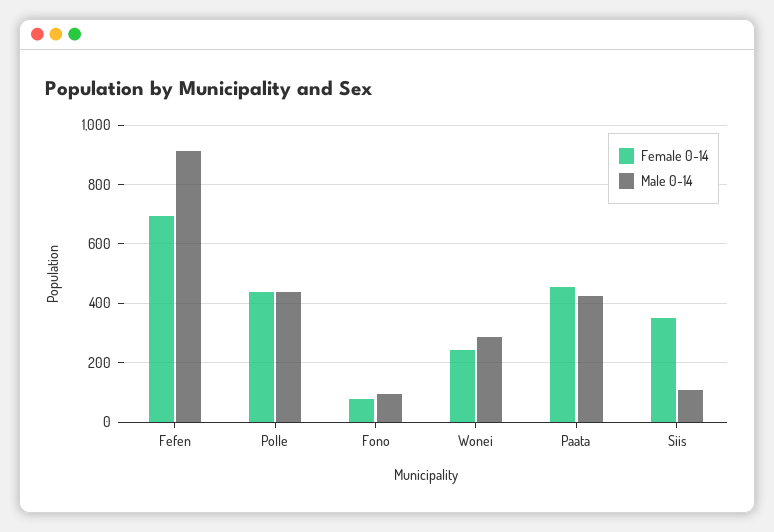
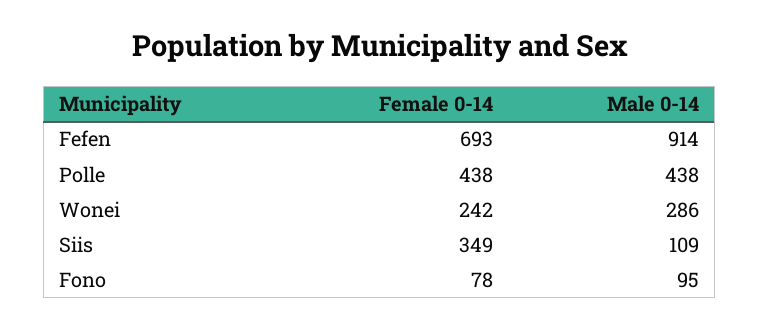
Female 0-14, Paata: 450 -> none
Male 0-14, Paata: 425 -> none

